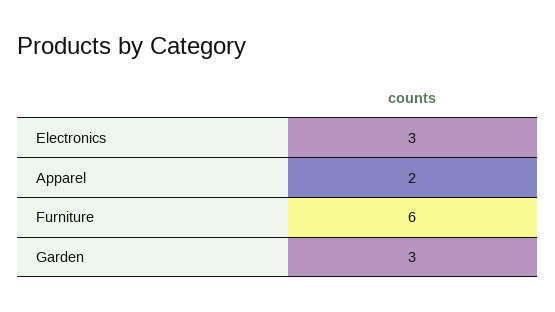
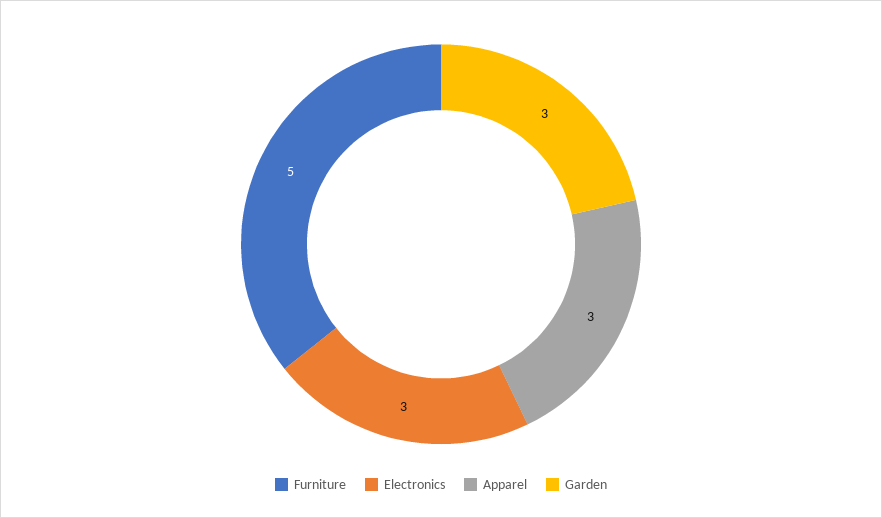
Apparel: 2 -> 3
Furniture: 6 -> 5

